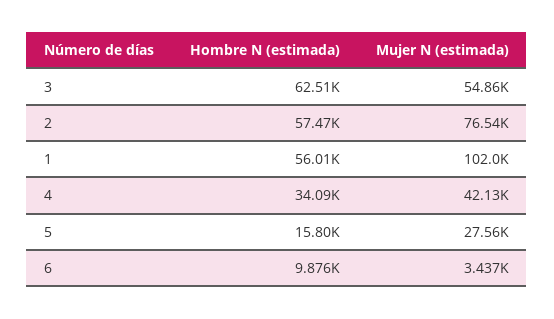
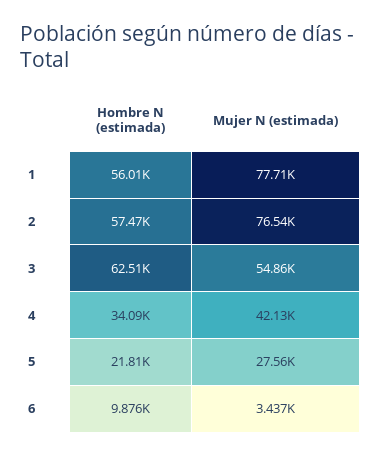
Mujer N (estimada), 1: 102000 -> 77710
Hombre N (estimada), 5: 15800 -> 21810

